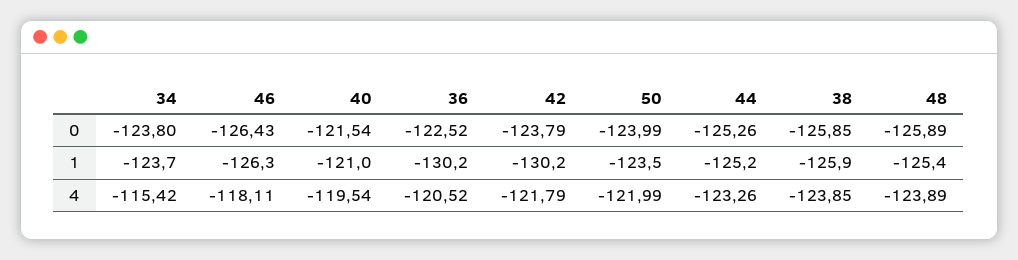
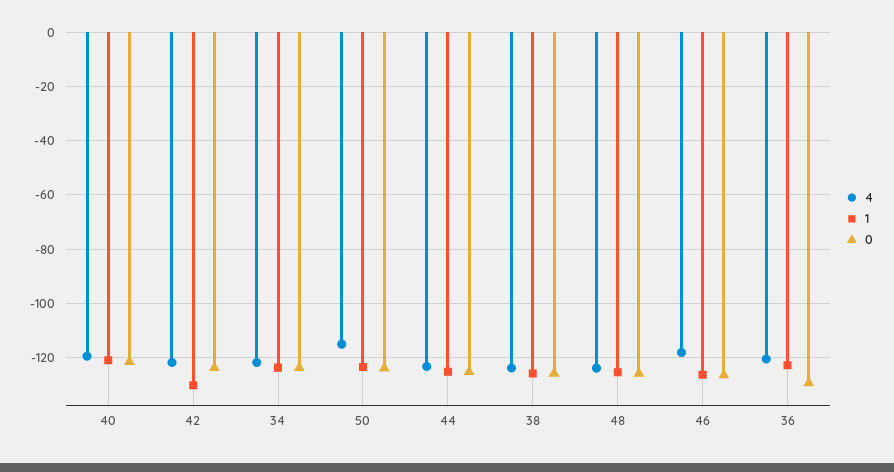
0, 36: -122.52 -> -130
1, 36: -130.2 -> -122.5
4, 34: -115.42 -> -122.5
4, 50: -121.99 -> -115

